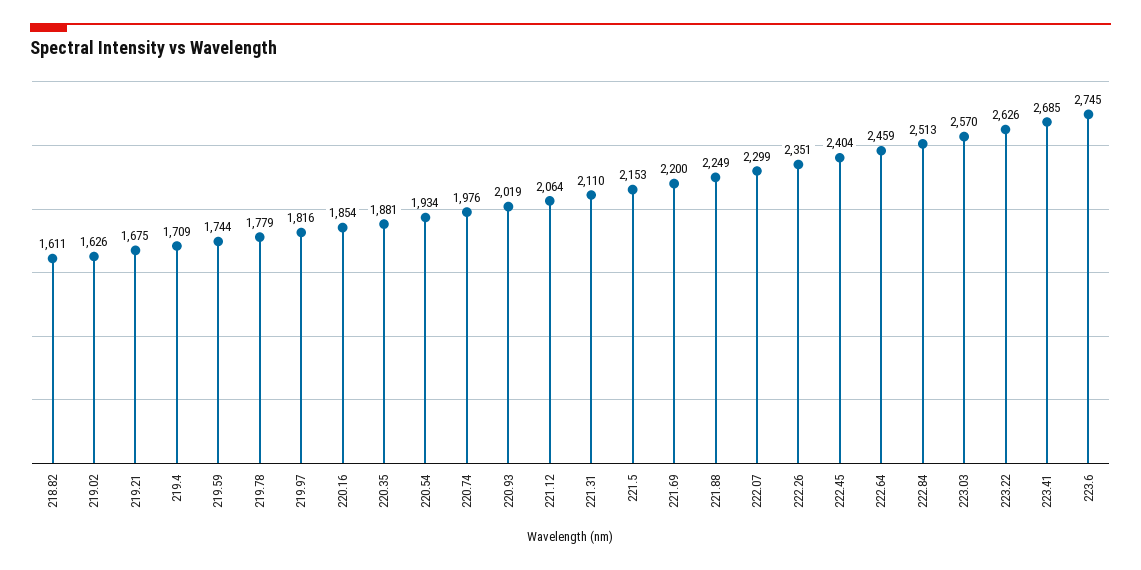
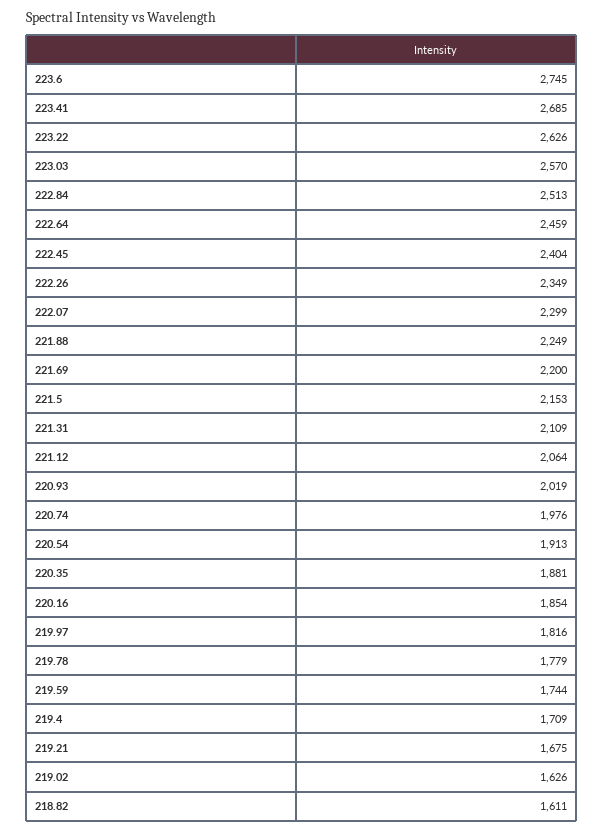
220.54: 1934 -> 1913
221.31: 2110 -> 2109
222.26: 2351 -> 2349

